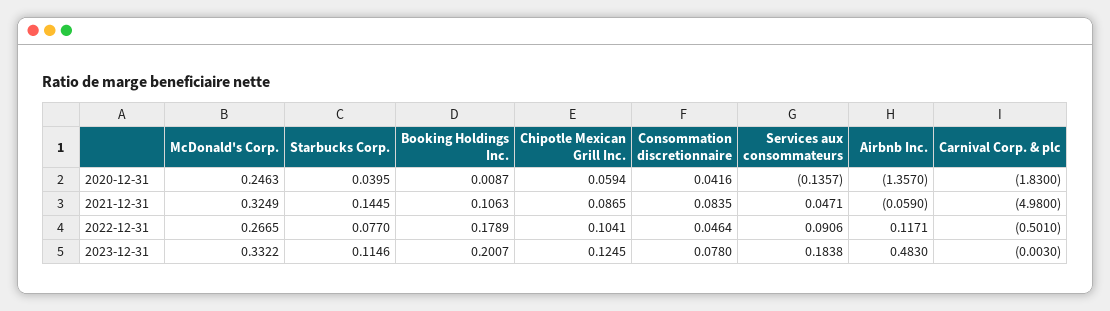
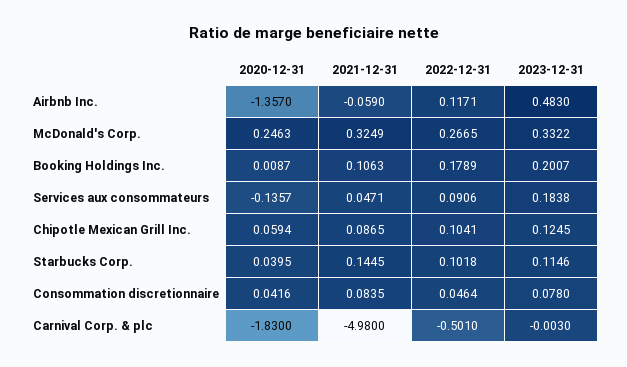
Starbucks Corp., 2022-12-31: 0.077 -> 0.1018

